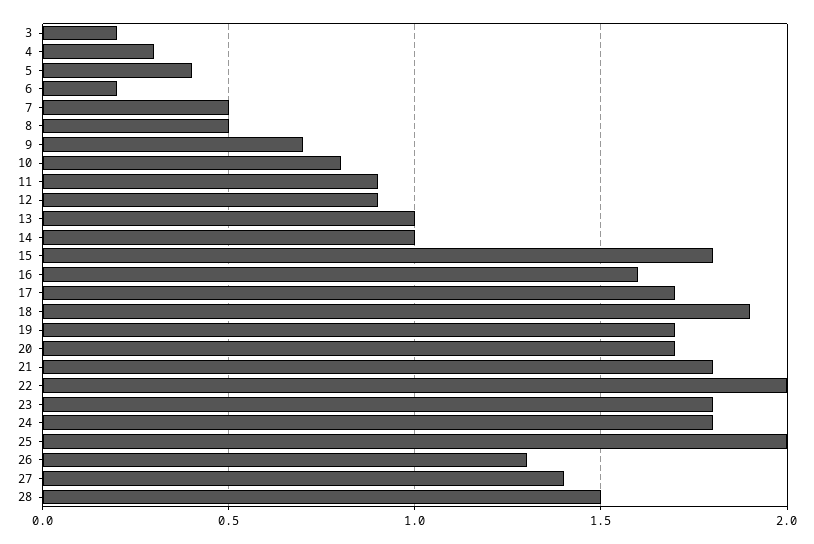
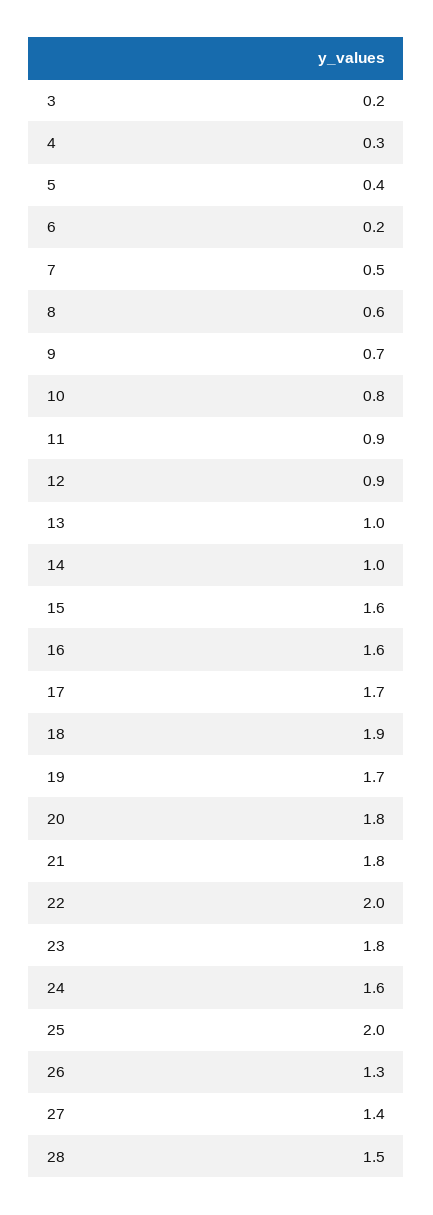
8: 0.5 -> 0.6
15: 1.8 -> 1.6
20: 1.7 -> 1.8
24: 1.8 -> 1.6

